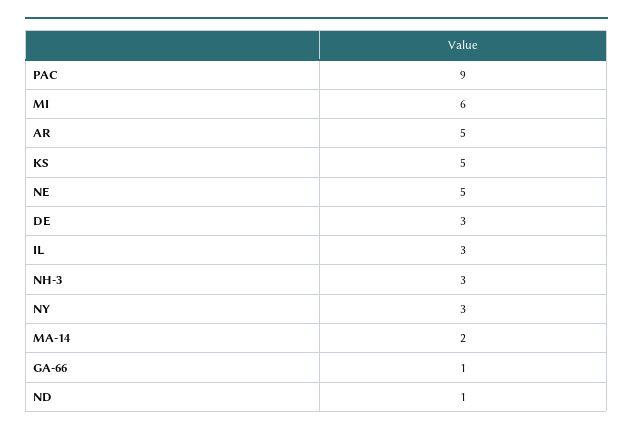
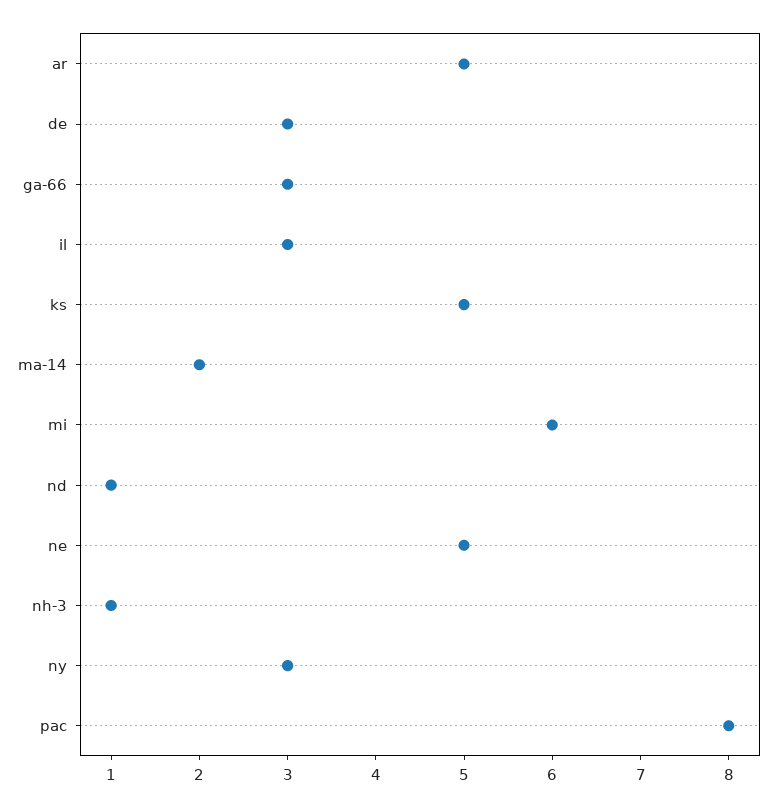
PAC: 9 -> 8
NH-3: 3 -> 1
GA-66: 1 -> 3

